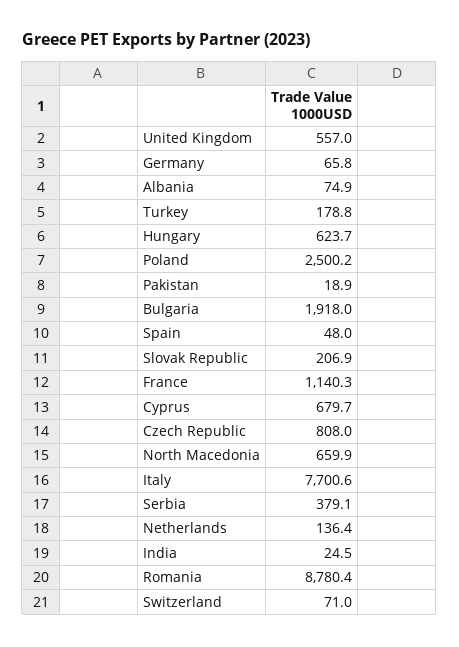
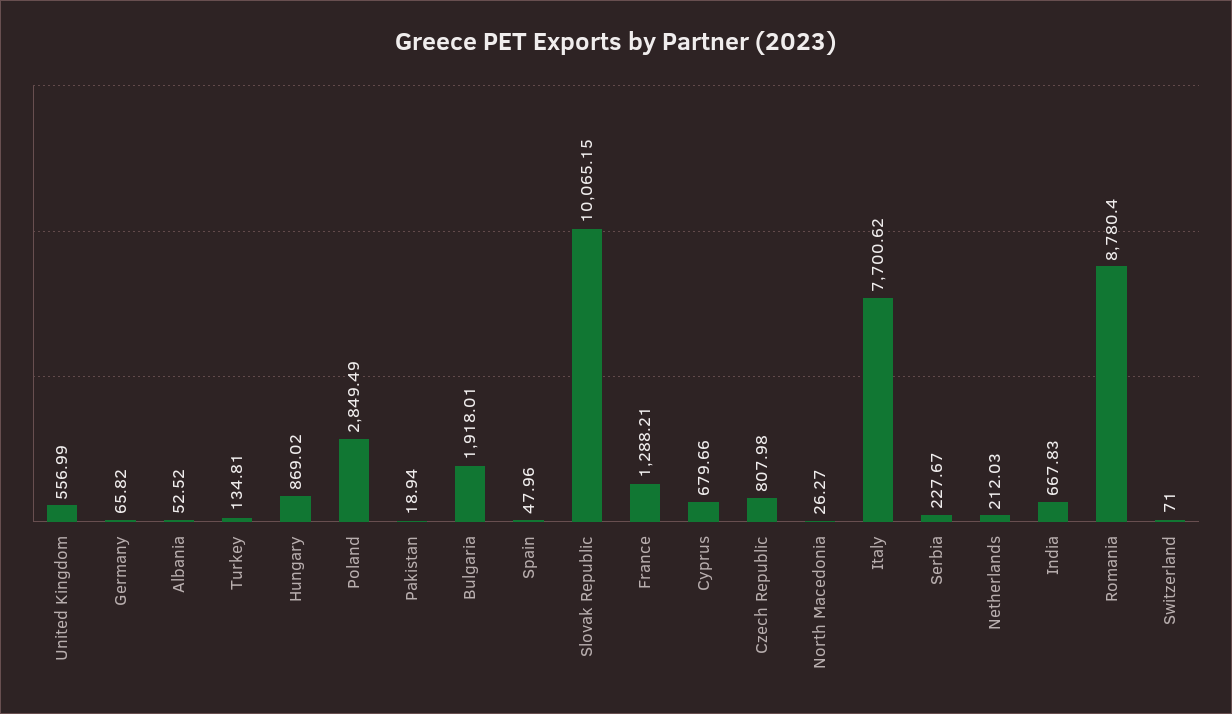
Albania: 74.9 -> 52.52
Turkey: 178.8 -> 134.81
Hungary: 623.7 -> 869.02
Poland: 2500.2 -> 2849.49
Slovak Republic: 206.9 -> 10065.15
France: 1140.3 -> 1288.21
North Macedonia: 659.9 -> 26.27
Serbia: 379.1 -> 227.67
Netherlands: 136.4 -> 212.03
India: 24.5 -> 667.83

